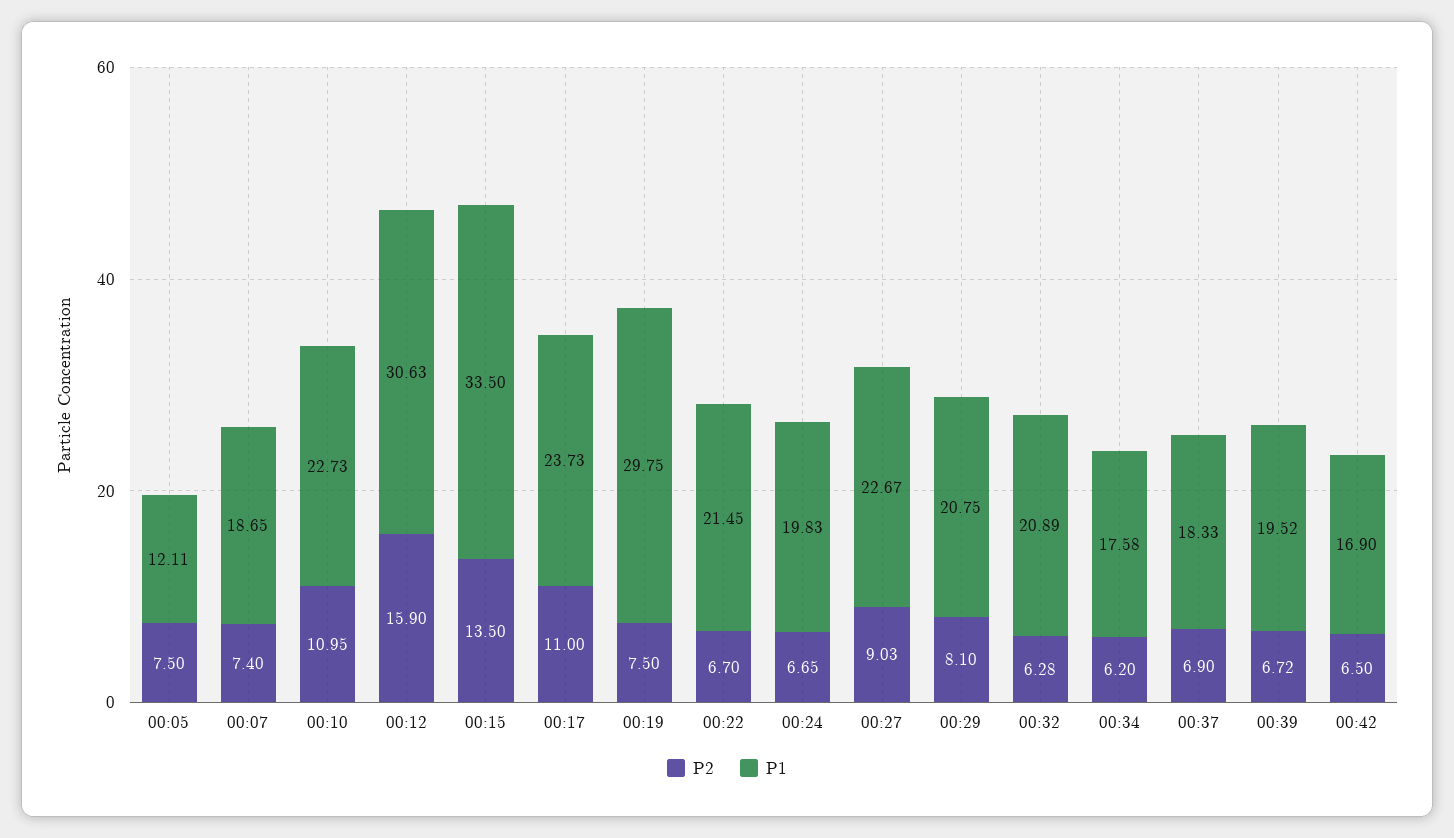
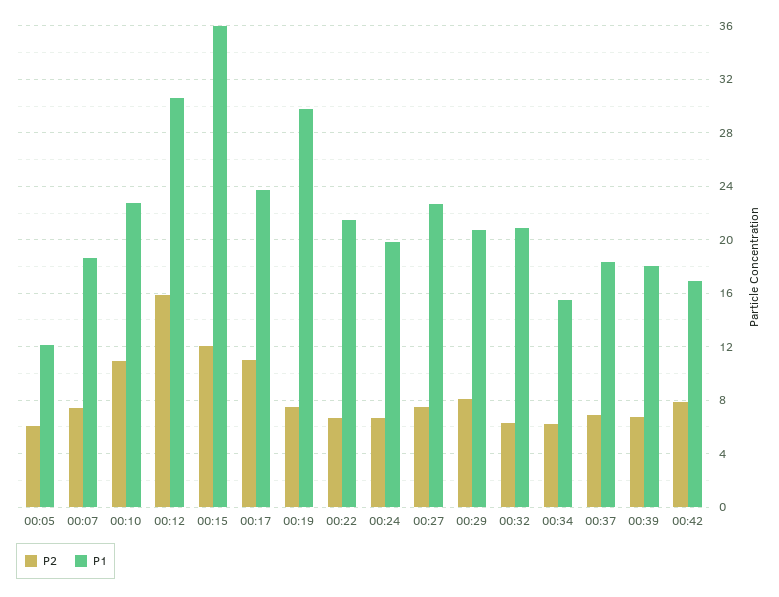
P2, 00:05: 7.5 -> 6
P2, 00:15: 13.5 -> 12
P1, 00:15: 33.5 -> 36
P2, 00:27: 9.03 -> 7.5
P1, 00:34: 17.58 -> 15.5
P1, 00:39: 19.52 -> 18
P2, 00:42: 6.5 -> 8

